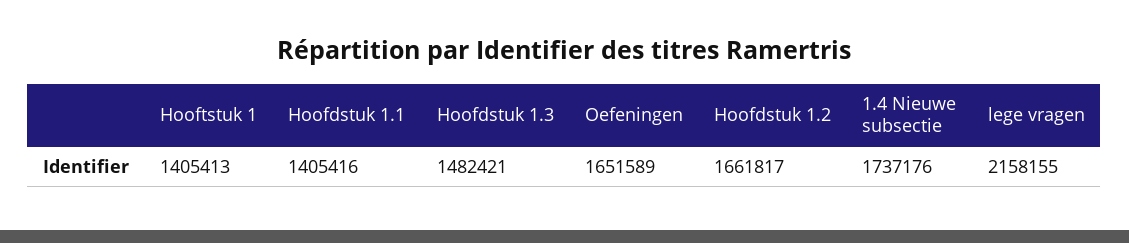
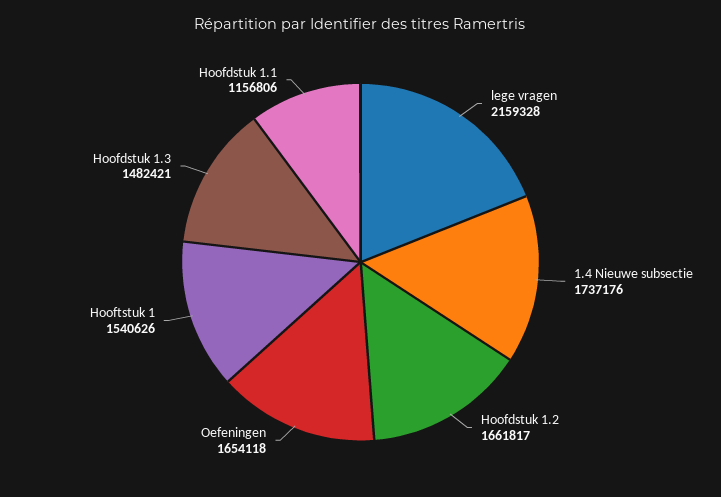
Hooftstuk 1: 1405413 -> 1540626
Hoofdstuk 1.1: 1405416 -> 1156806
Oefeningen: 1651589 -> 1654118
lege vragen: 2158155 -> 2159328

